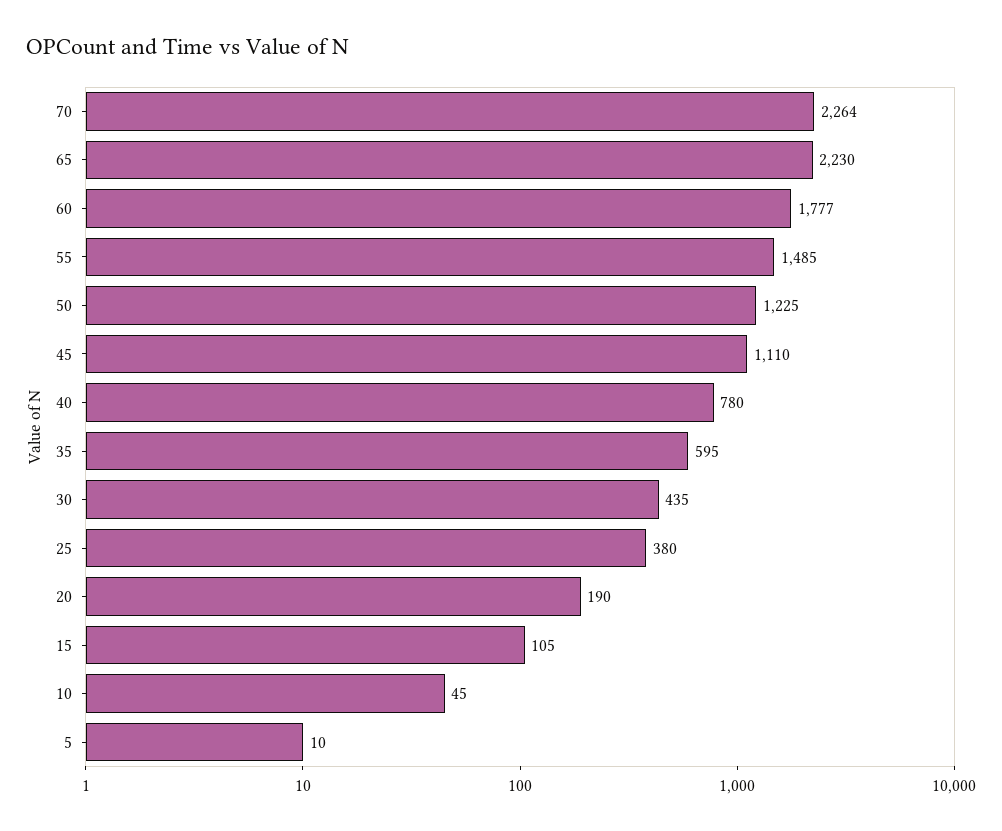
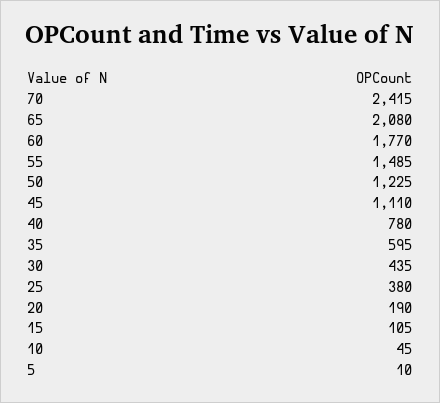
70: 2264 -> 2415
65: 2230 -> 2080
60: 1777 -> 1770

